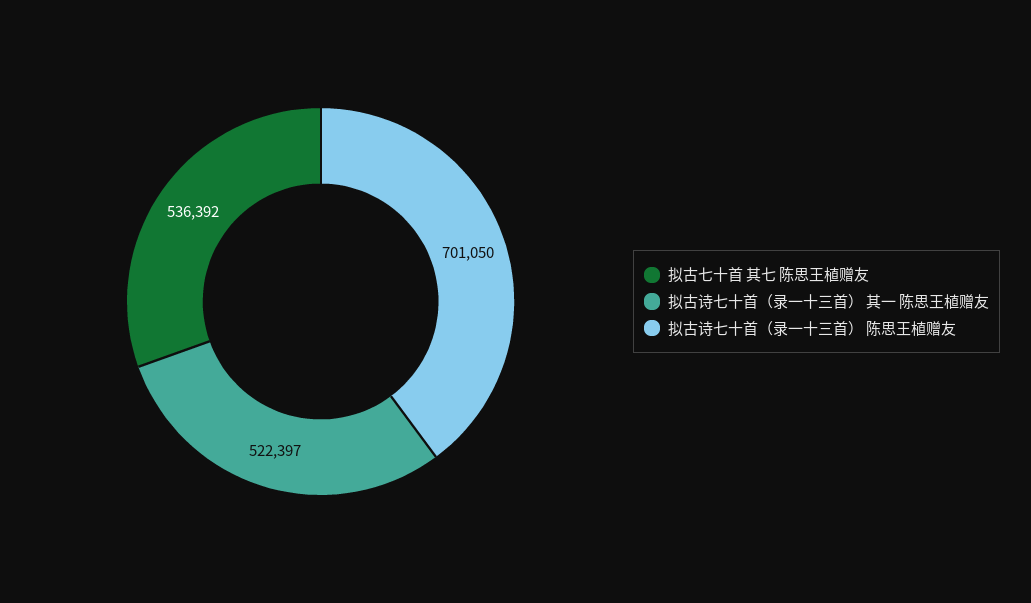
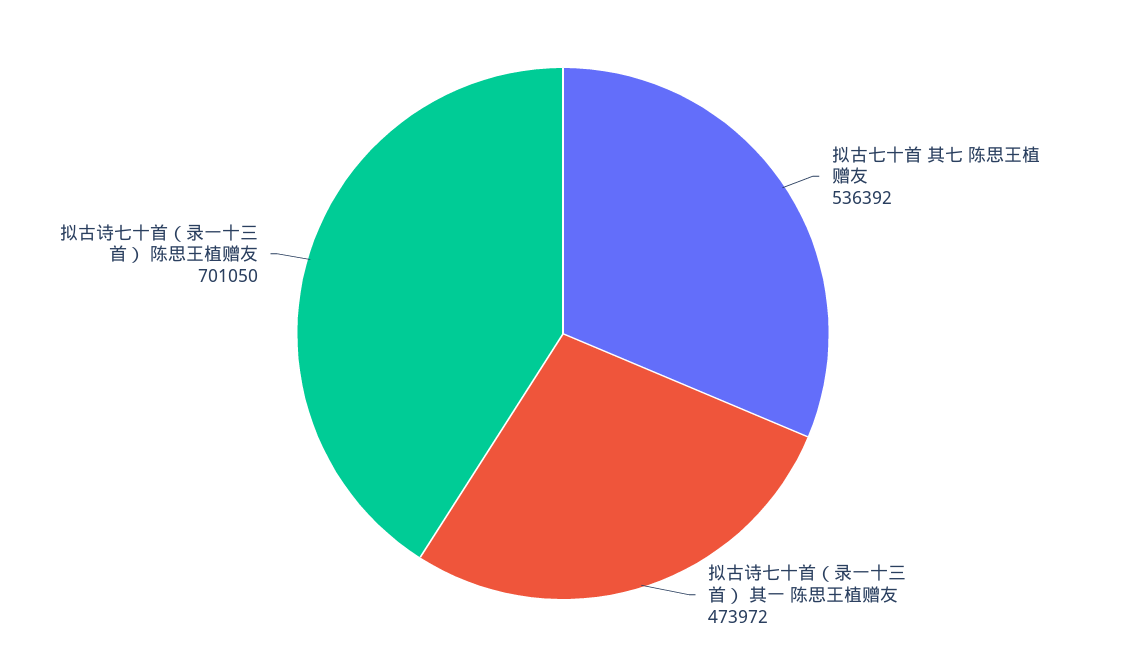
拟古诗七十首（录一十三首） 其一 陈思王植赠友: 522397 -> 473972

